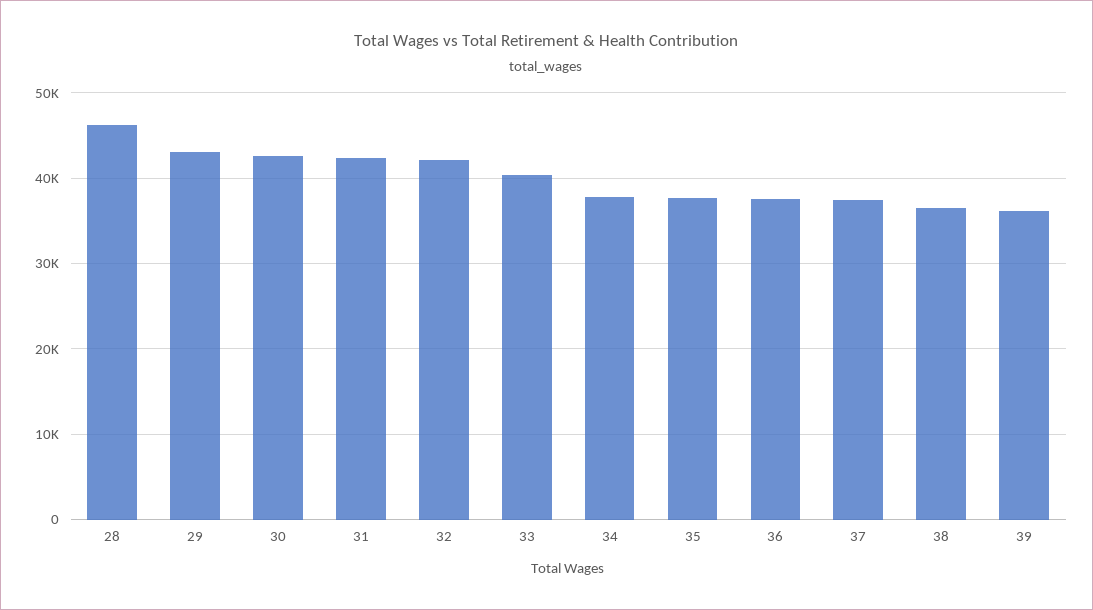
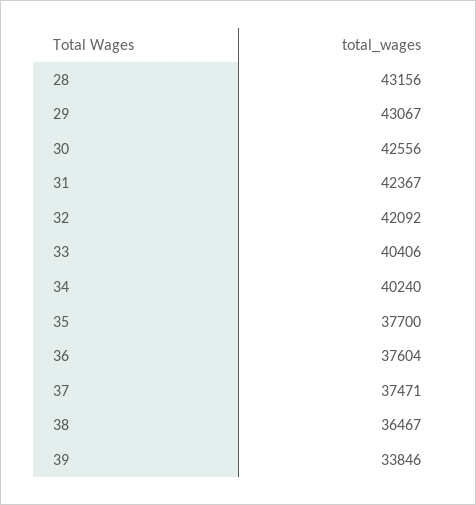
28: 46000 -> 43156
34: 38000 -> 40240
39: 36000 -> 33846

